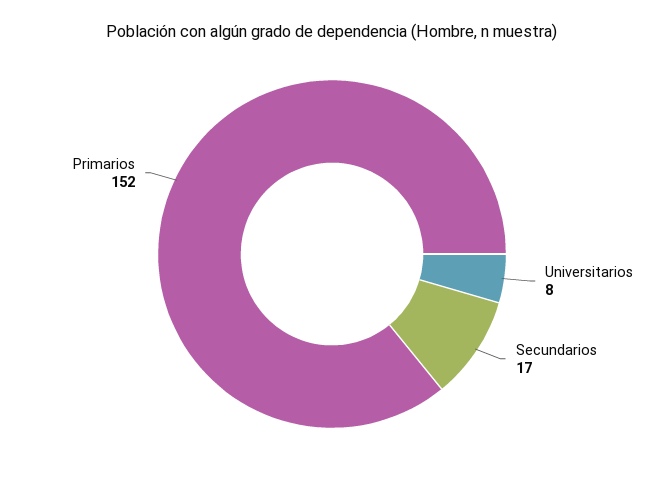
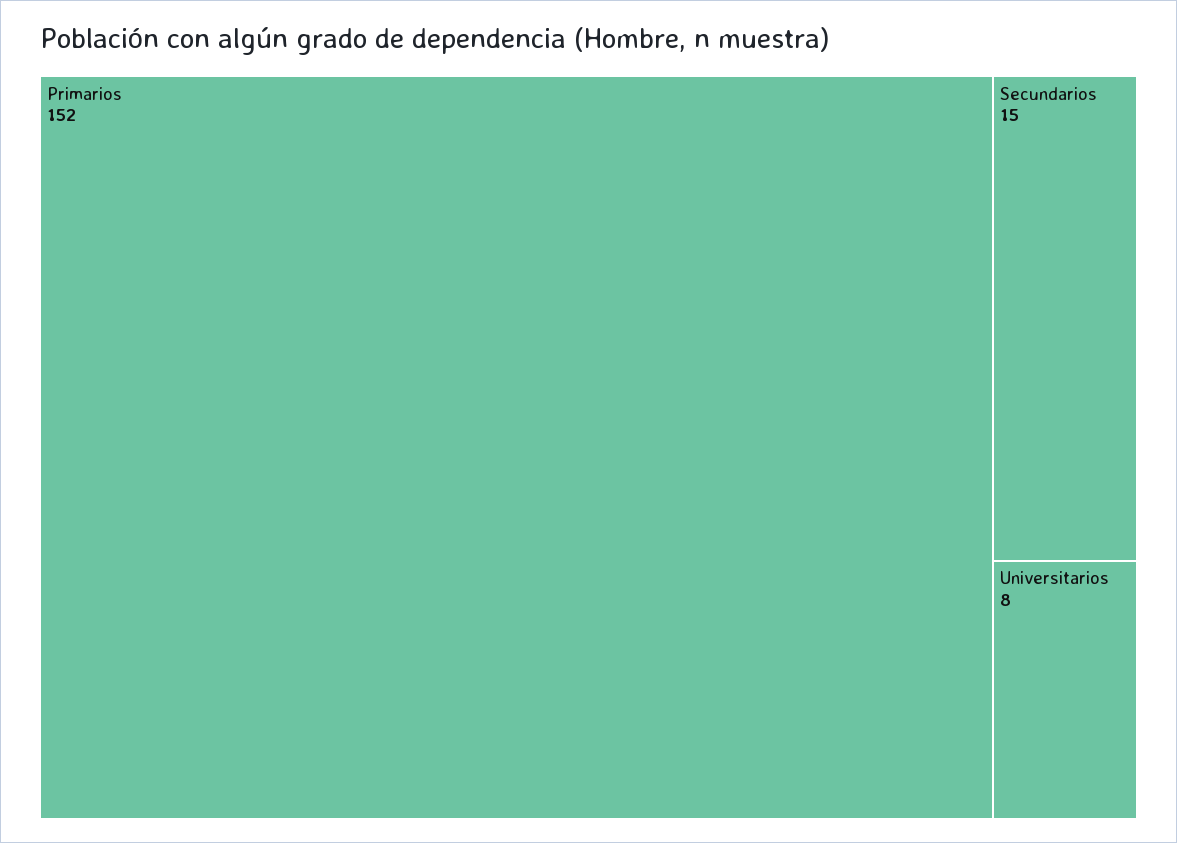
Secundarios: 17 -> 15

